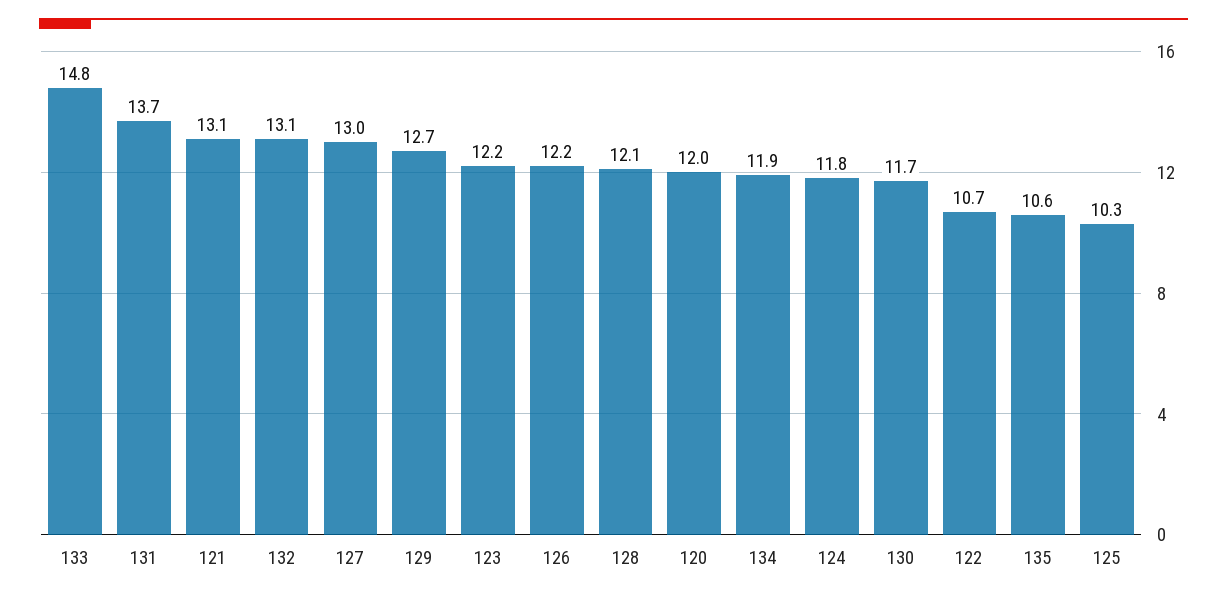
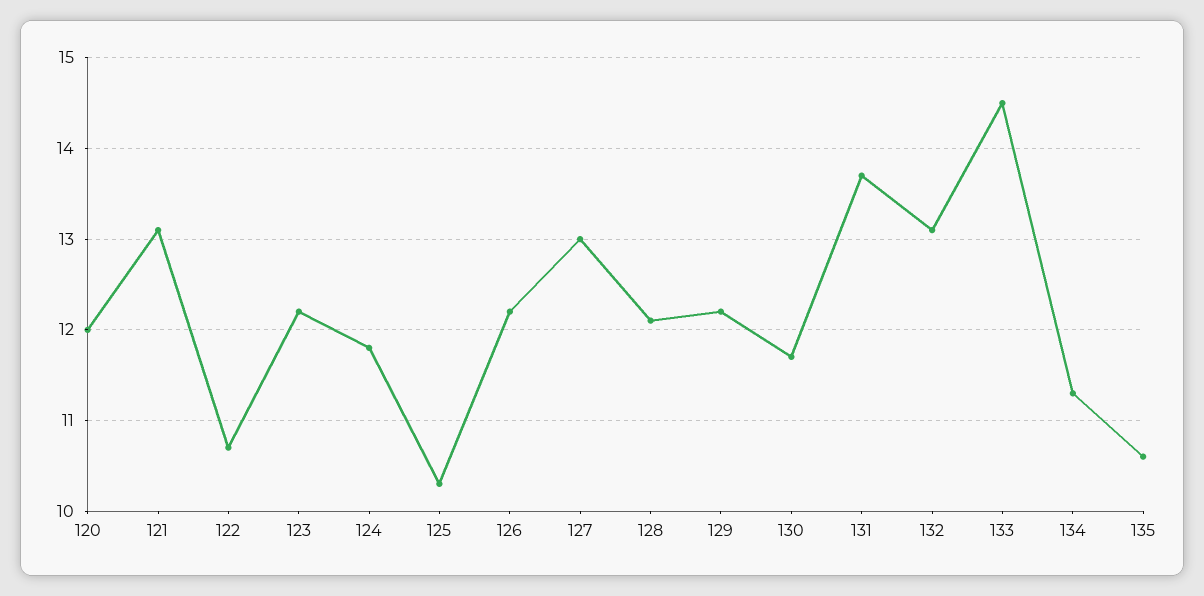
133: 14.8 -> 14.5
129: 12.7 -> 12.2
134: 11.9 -> 11.3

